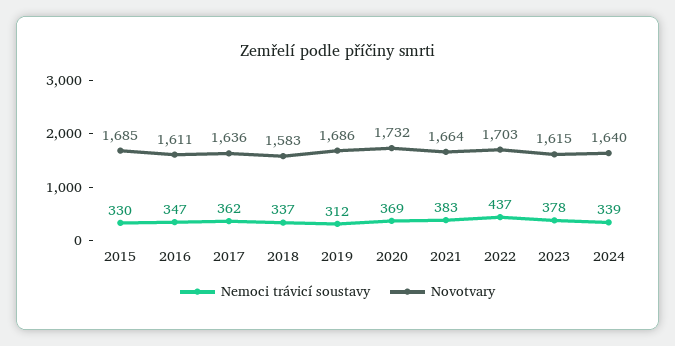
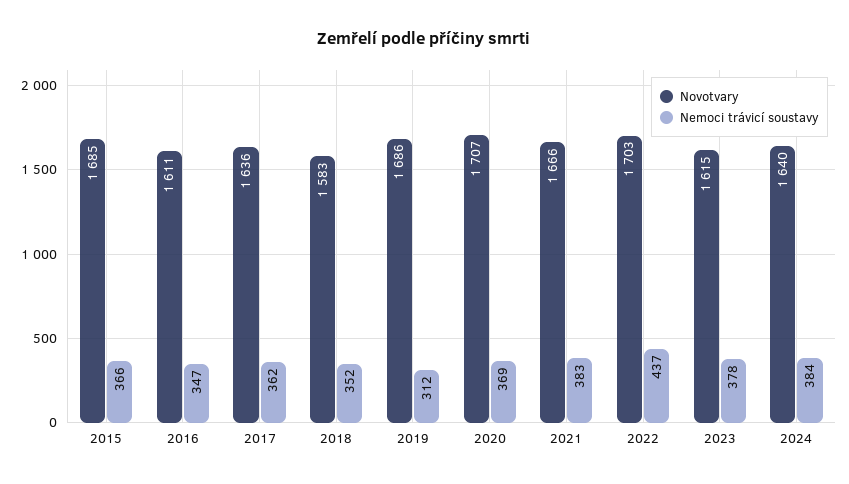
Nemoci trávicí soustavy, 2015: 330 -> 366
Nemoci trávicí soustavy, 2018: 337 -> 352
Novotvary, 2020: 1732 -> 1707
Novotvary, 2021: 1664 -> 1666
Nemoci trávicí soustavy, 2024: 339 -> 384

